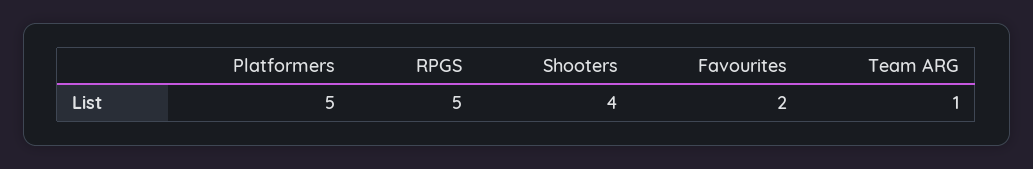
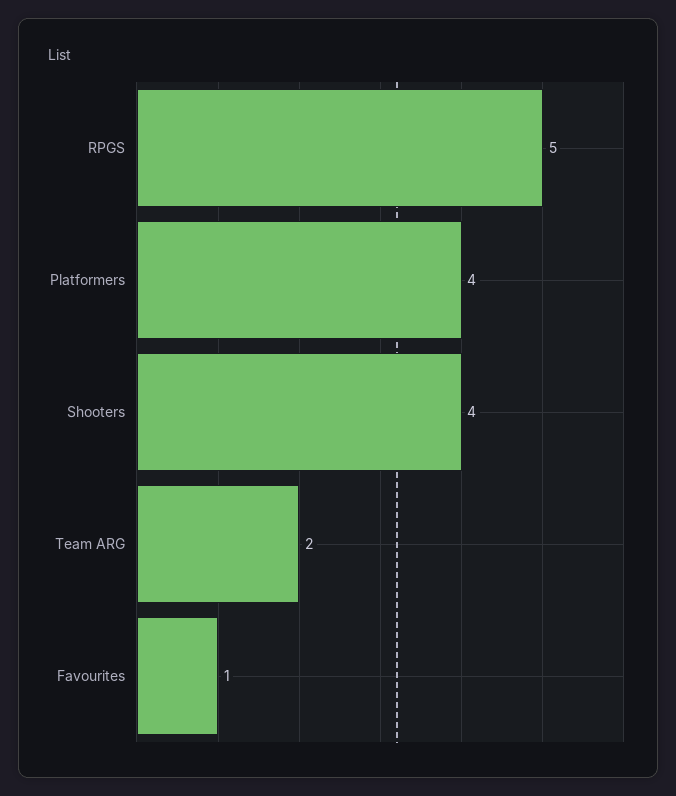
Platformers: 5 -> 4
Favourites: 2 -> 1
Team ARG: 1 -> 2

